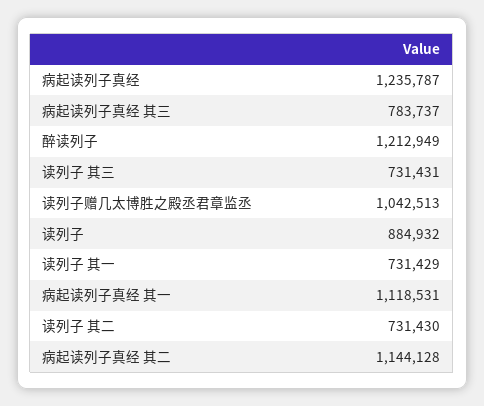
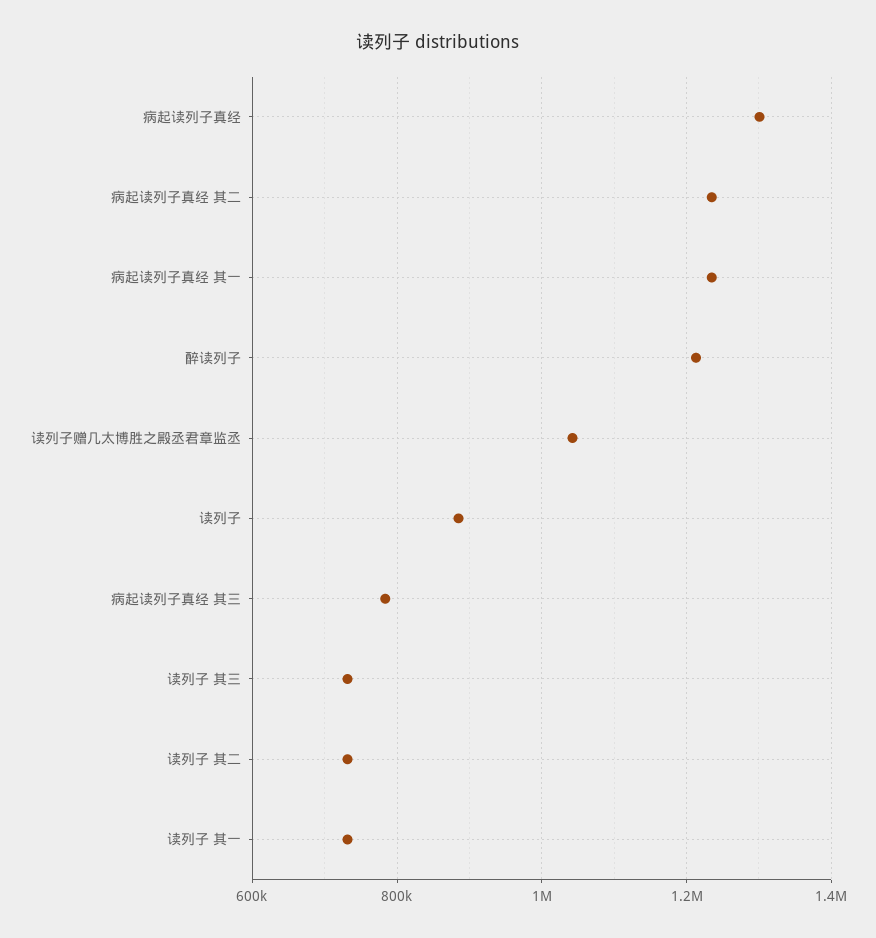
病起读列子真经: 1235787 -> 1300000
病起读列子真经 其一: 1118531 -> 1240000
病起读列子真经 其二: 1144128 -> 1240000

